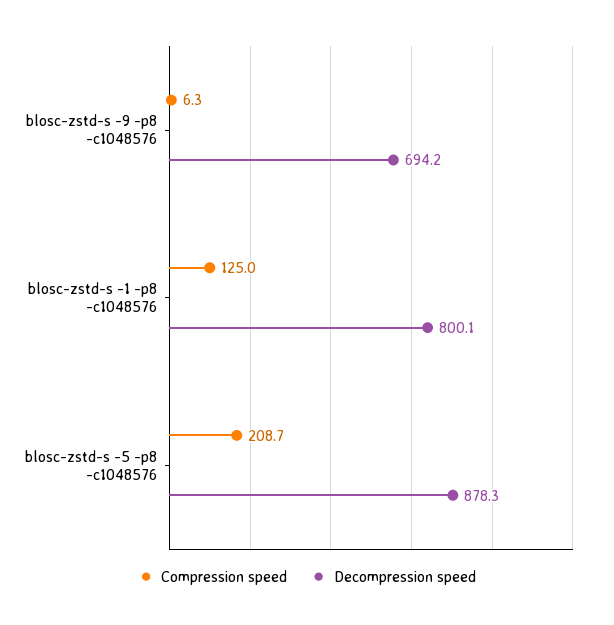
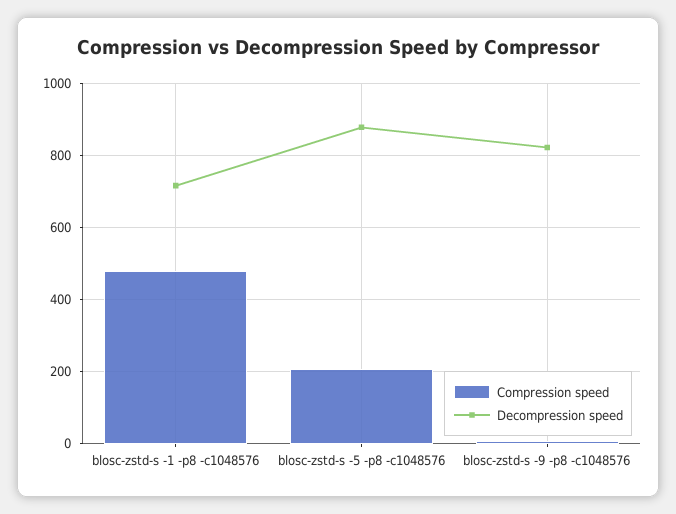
Decompression speed, blosc-zstd-s -9 -p8 -c1048576: 694.2 -> 820
Compression speed, blosc-zstd-s -1 -p8 -c1048576: 125 -> 480
Decompression speed, blosc-zstd-s -1 -p8 -c1048576: 800.1 -> 720

